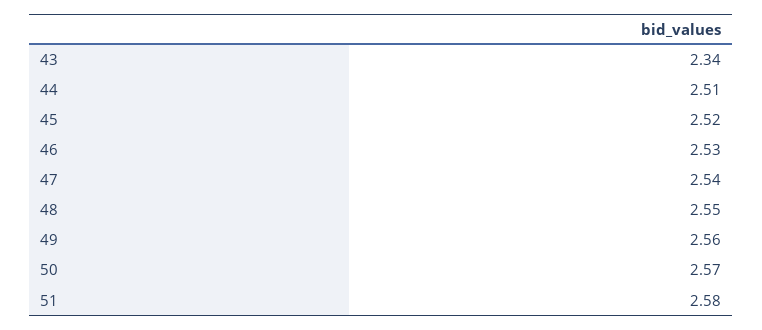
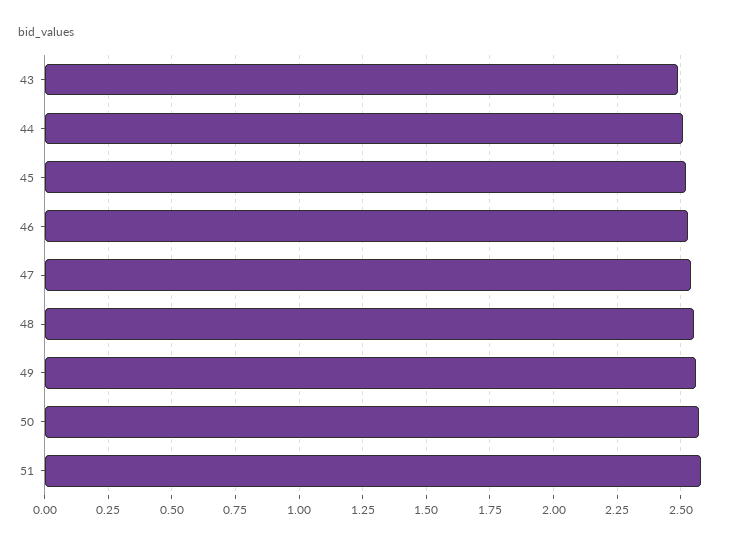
43: 2.34 -> 2.5

